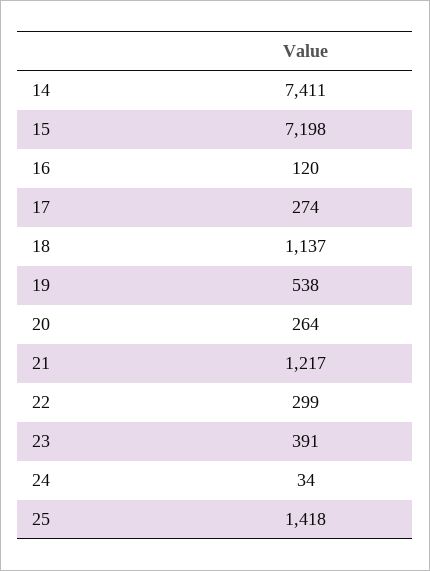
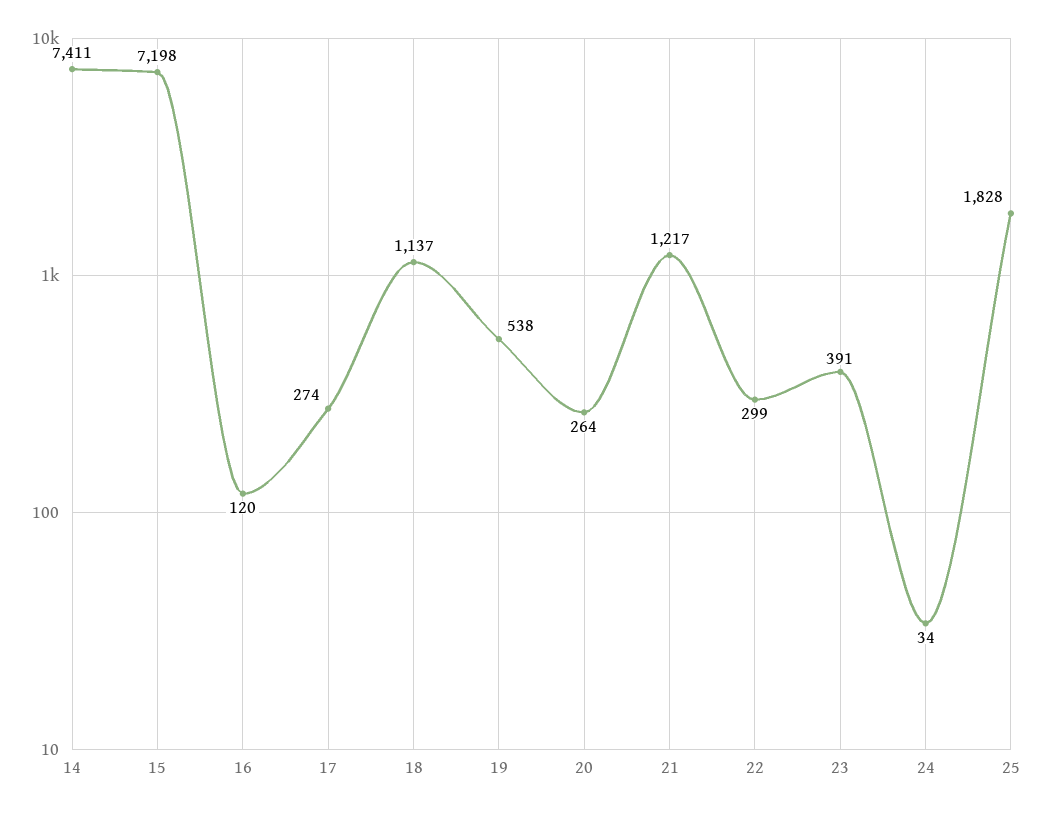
25: 1418 -> 1828

